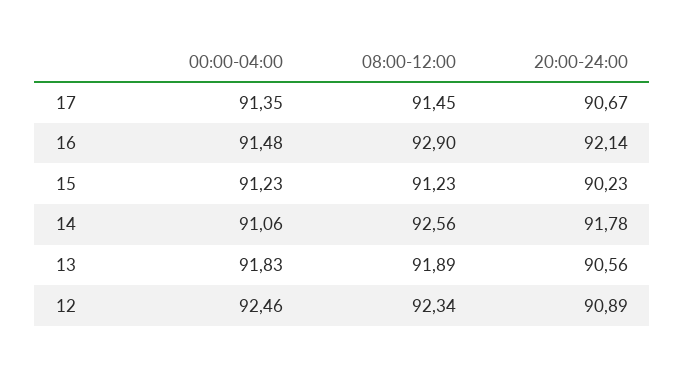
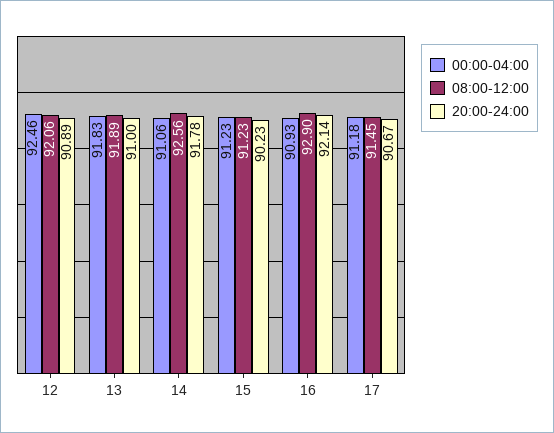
00:00-04:00, 17: 91.35 -> 91.18
00:00-04:00, 16: 91.48 -> 90.93
20:00-24:00, 13: 90.56 -> 91
08:00-12:00, 12: 92.34 -> 92.06

